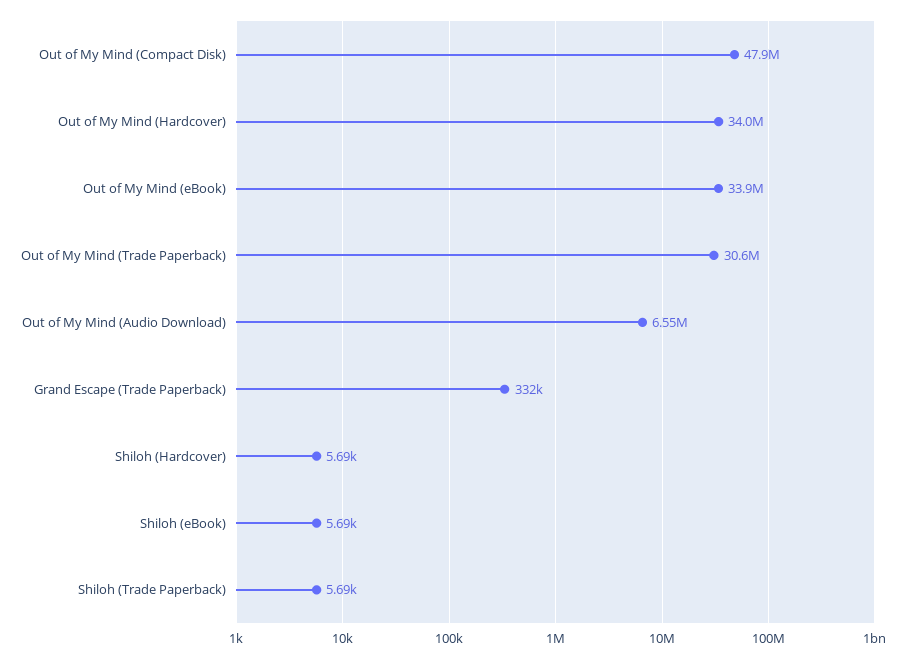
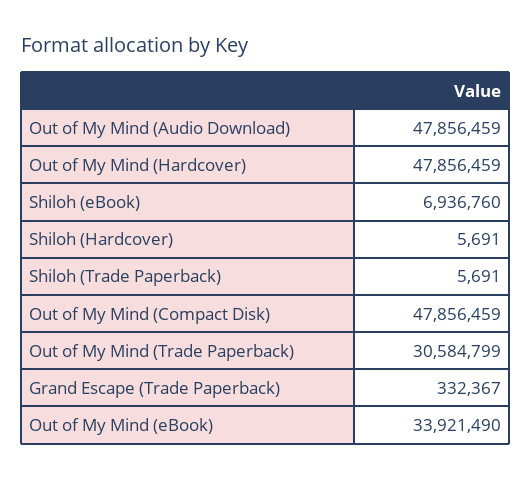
Out of My Mind (Hardcover): 34000000 -> 47856459
Out of My Mind (Audio Download): 6550000 -> 47856459
Shiloh (eBook): 5690 -> 6936760

